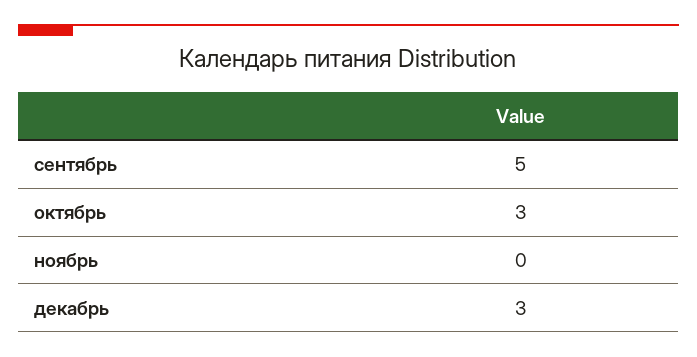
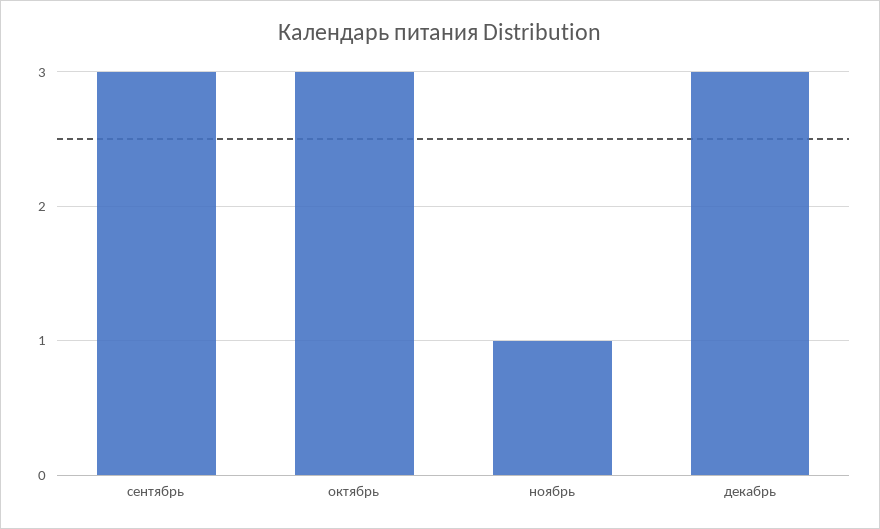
сентябрь: 5 -> 3
ноябрь: 0 -> 1

